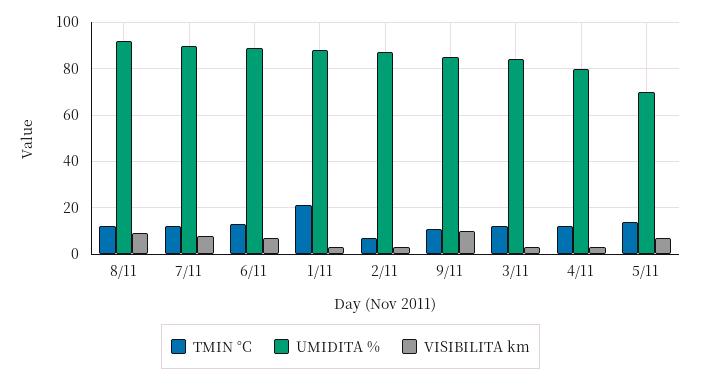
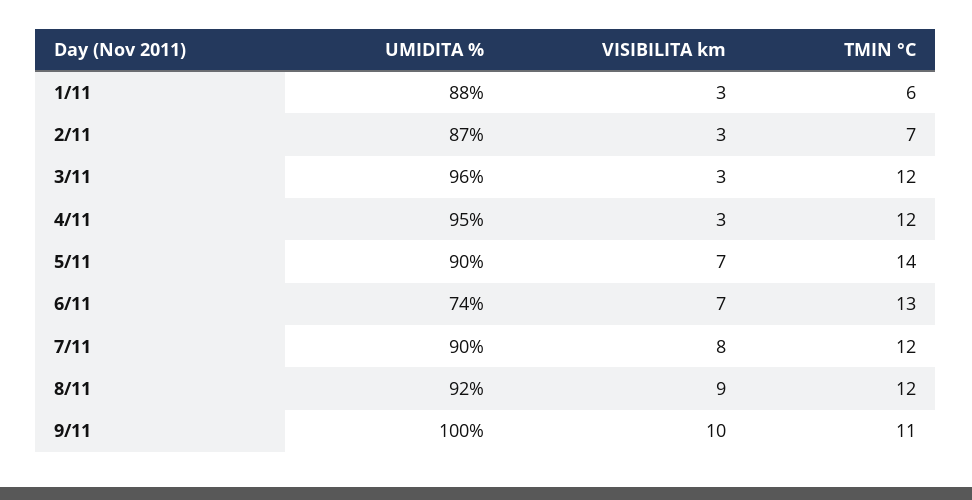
UMIDITA %, 6/11: 90 -> 74
TMIN °C, 1/11: 20 -> 6
UMIDITA %, 9/11: 85 -> 100
UMIDITA %, 3/11: 85 -> 96
UMIDITA %, 4/11: 80 -> 95
UMIDITA %, 5/11: 70 -> 90

